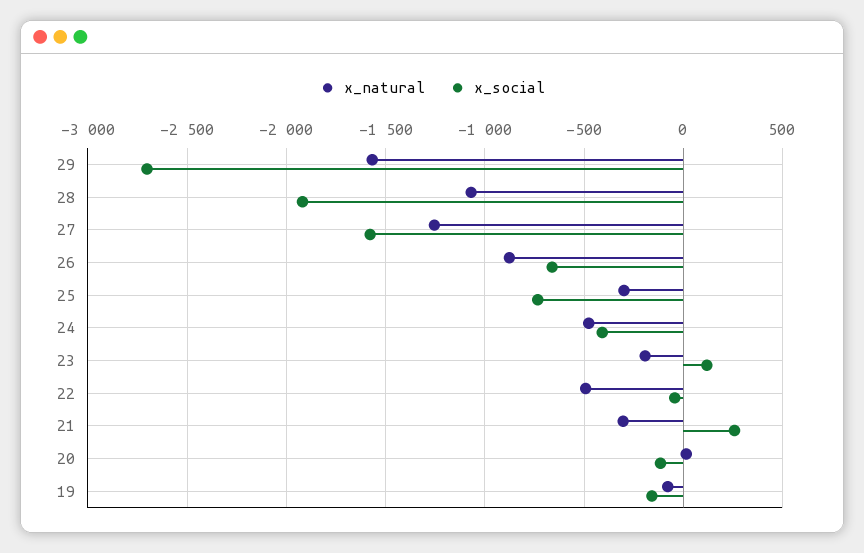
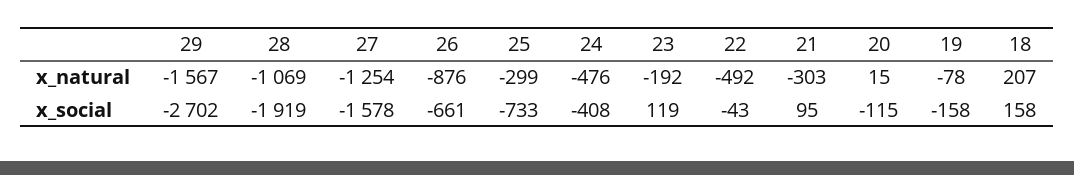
x_social, 21: 250 -> 95
x_natural, 18: none -> 207
x_social, 18: none -> 158

